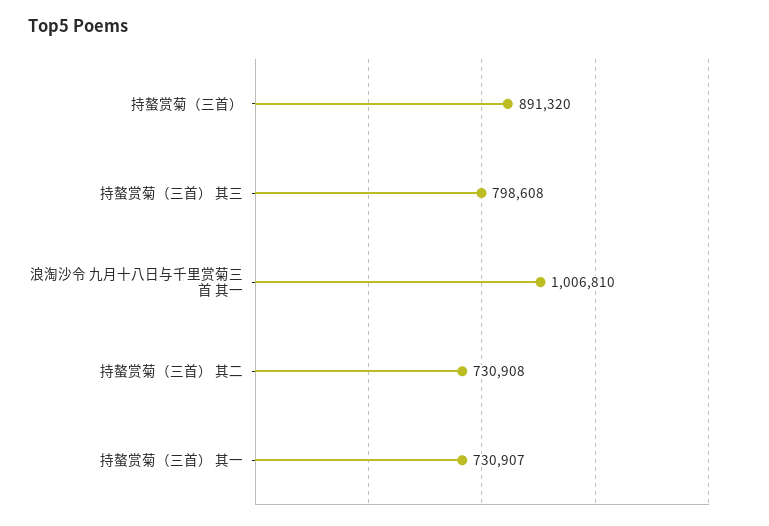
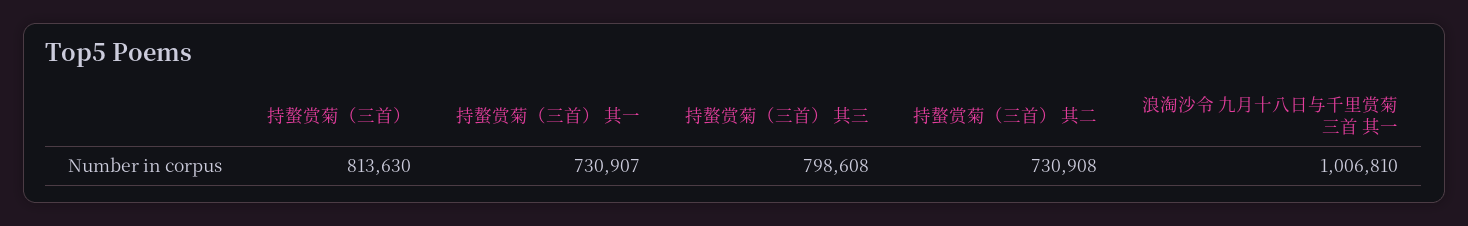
持螯赏菊（三首）: 891320 -> 813630

